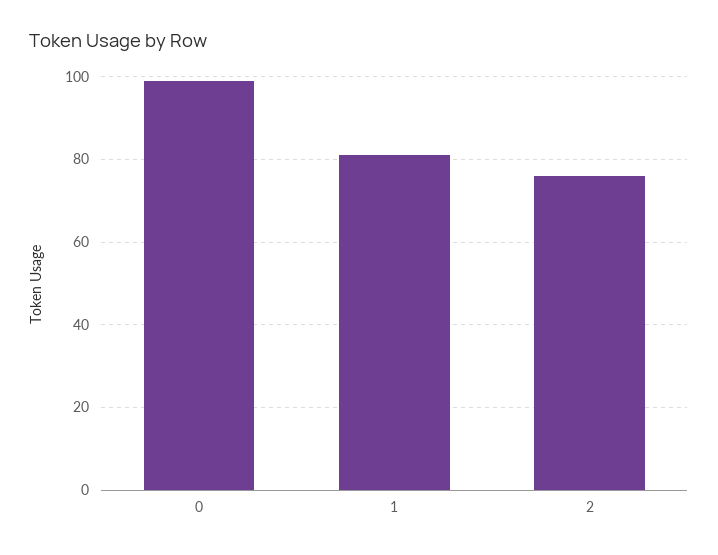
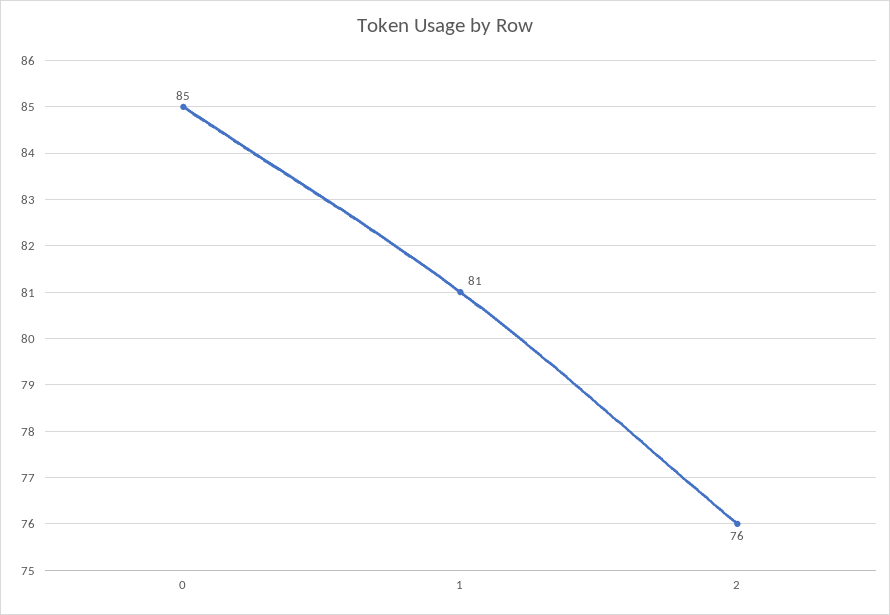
0: 100 -> 85

